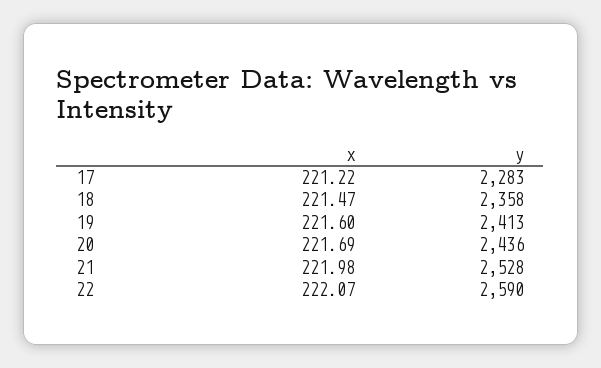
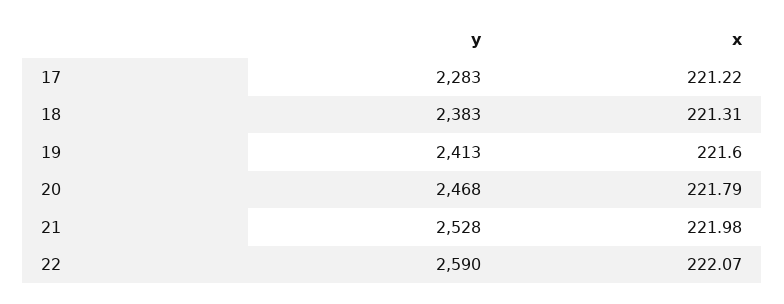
x, 18: 221.47 -> 221.31
y, 18: 2358 -> 2383
x, 20: 221.69 -> 221.79
y, 20: 2436 -> 2468

